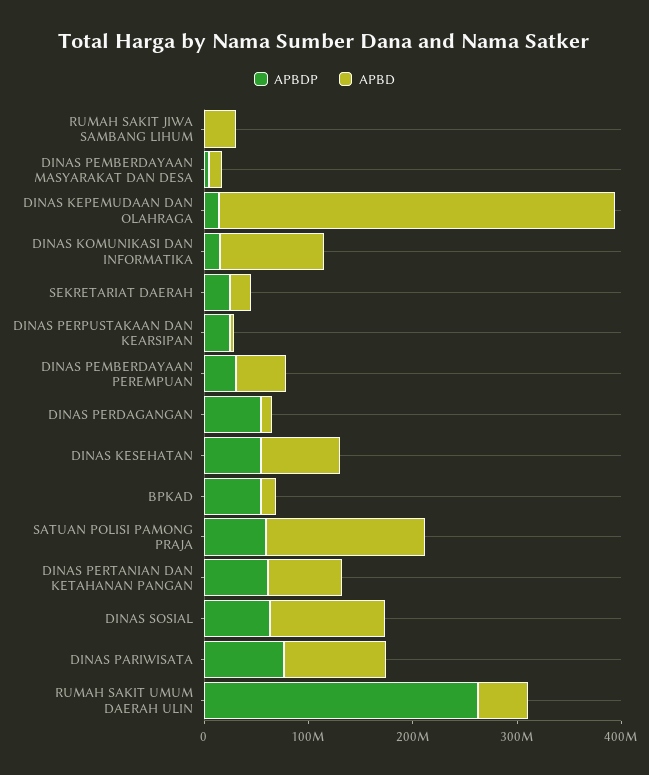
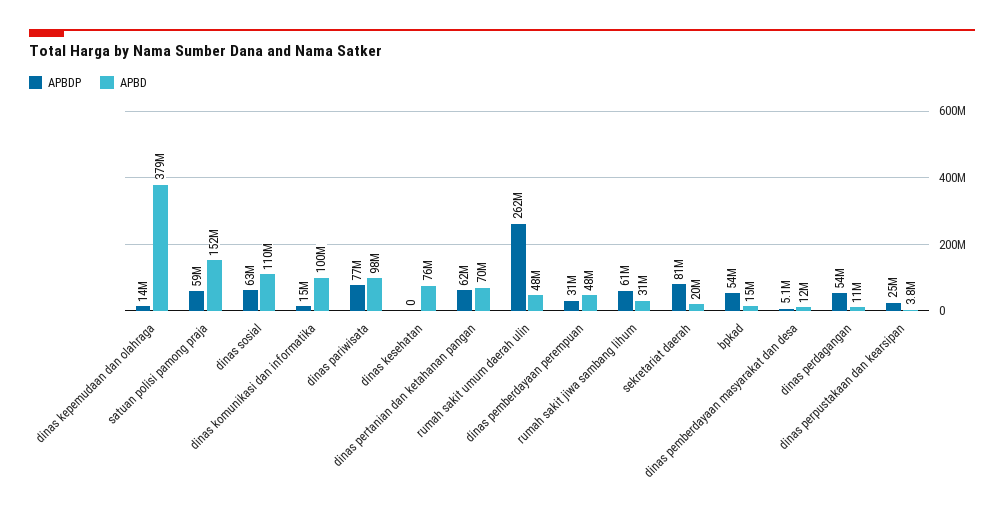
APBDP, RUMAH SAKIT JIWA SAMBANG LIHUM: 0 -> 61000000
APBDP, SEKRETARIAT DAERAH: 20000000 -> 81000000
APBDP, DINAS KESEHATAN: 60000000 -> 0

